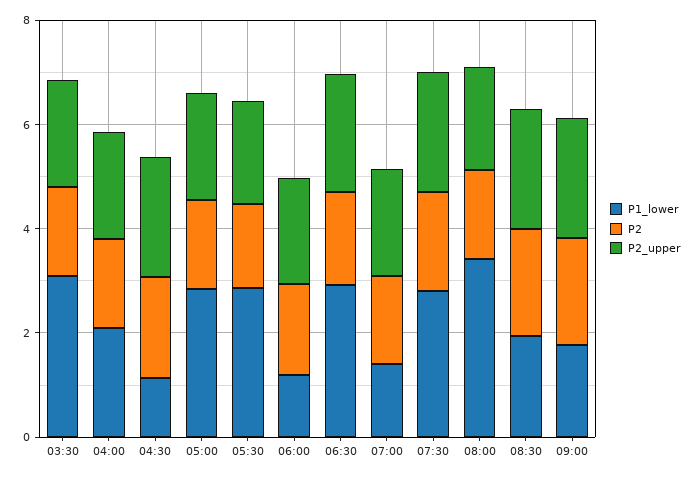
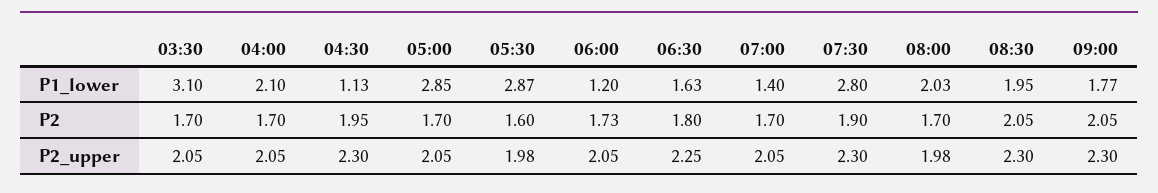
P1_lower, 06:30: 3 -> 1.63
P1_lower, 08:00: 3.5 -> 2.03

